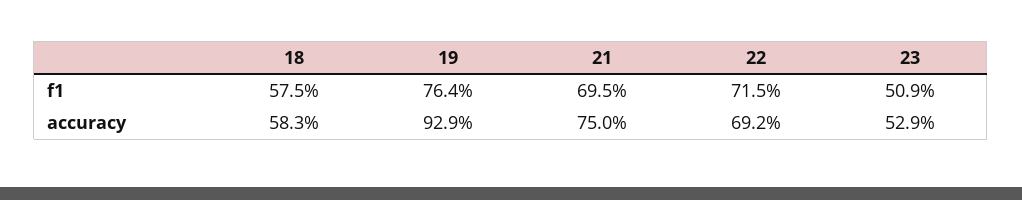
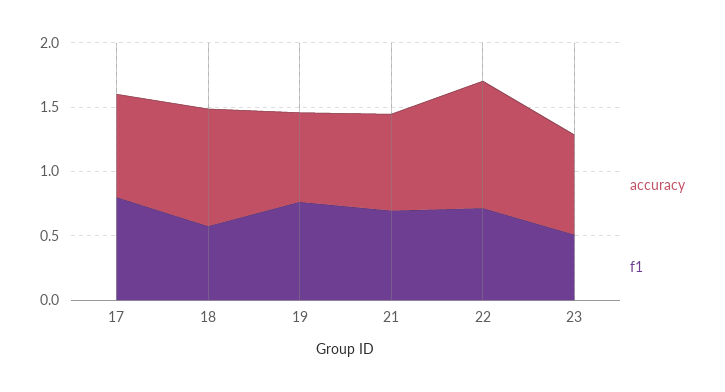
accuracy, 18: 0.583 -> 0.9
accuracy, 19: 0.929 -> 0.7
accuracy, 22: 0.692 -> 1
accuracy, 23: 0.529 -> 0.8
accuracy, 17: none -> 0.8
f1, 17: none -> 0.8

